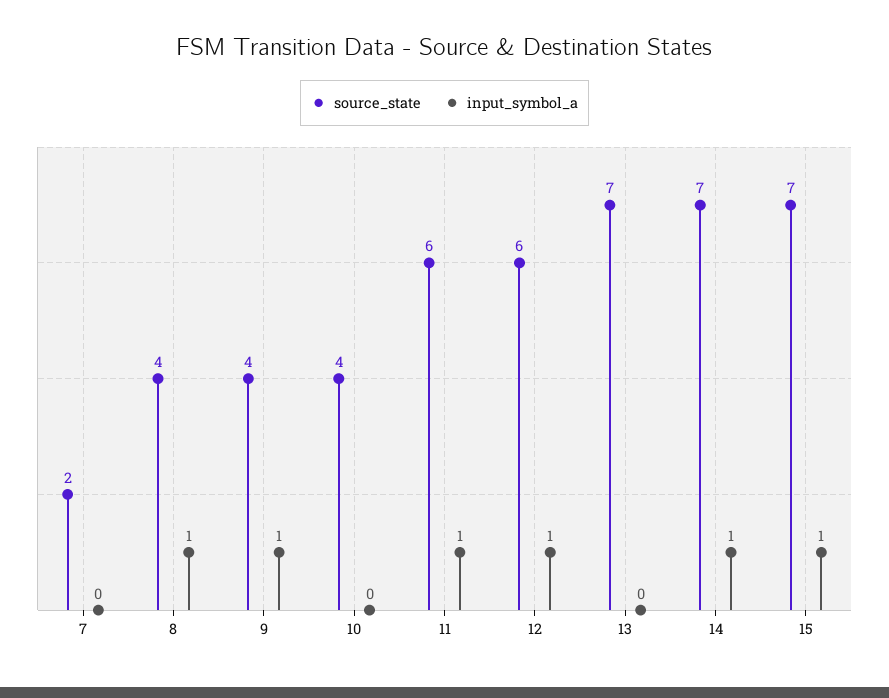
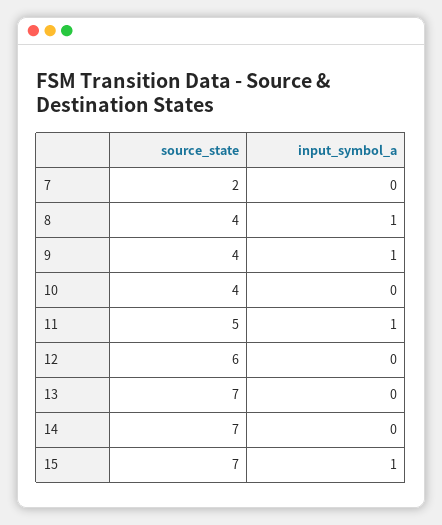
source_state, 11: 6 -> 5
input_symbol_a, 12: 1 -> 0
input_symbol_a, 14: 1 -> 0

